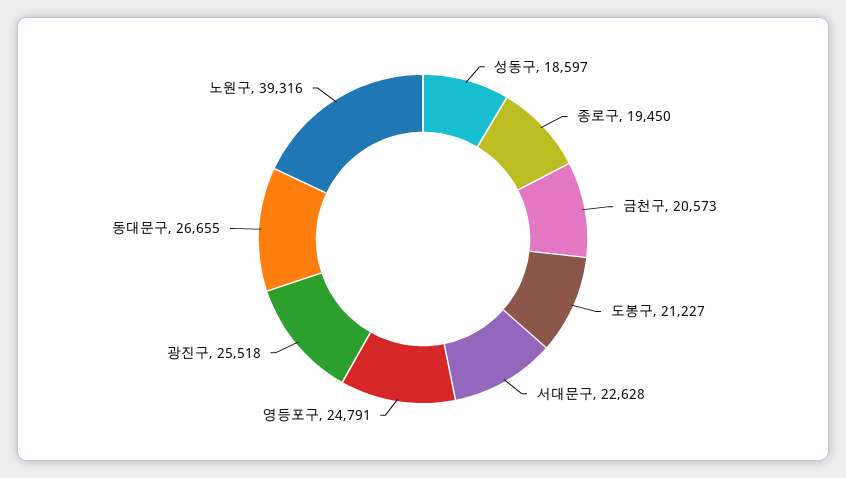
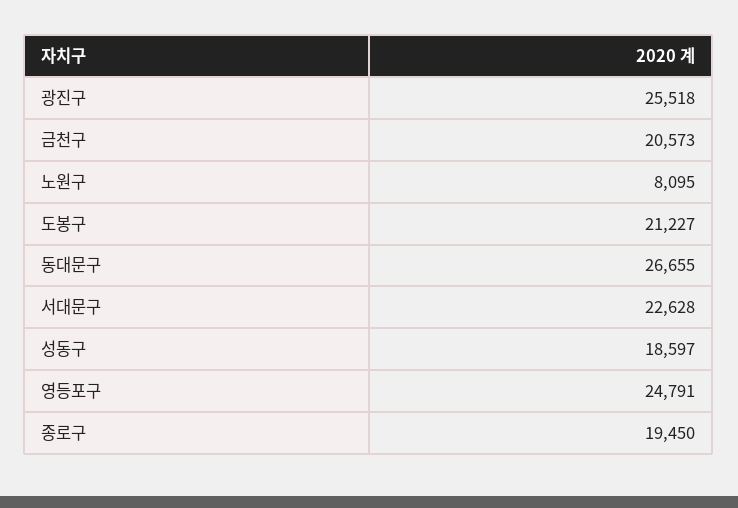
노원구: 39316 -> 8095

